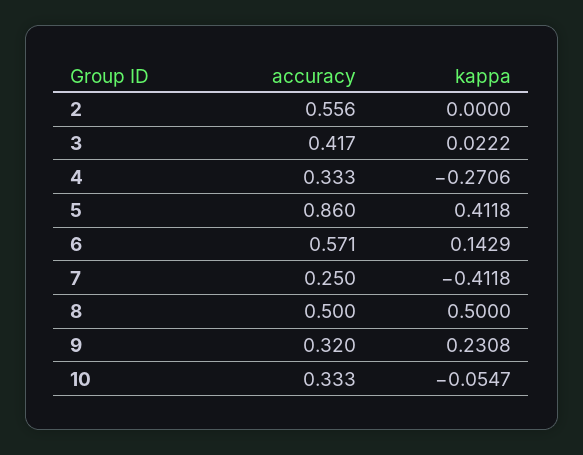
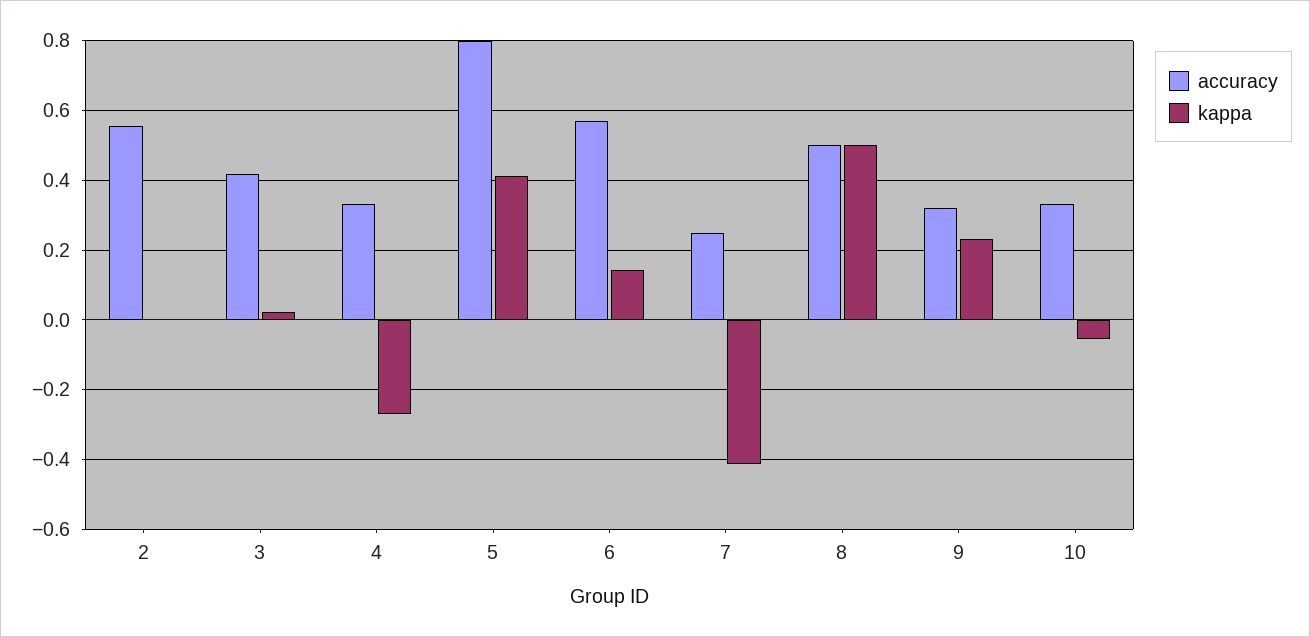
accuracy, 5: 0.86 -> 0.8

